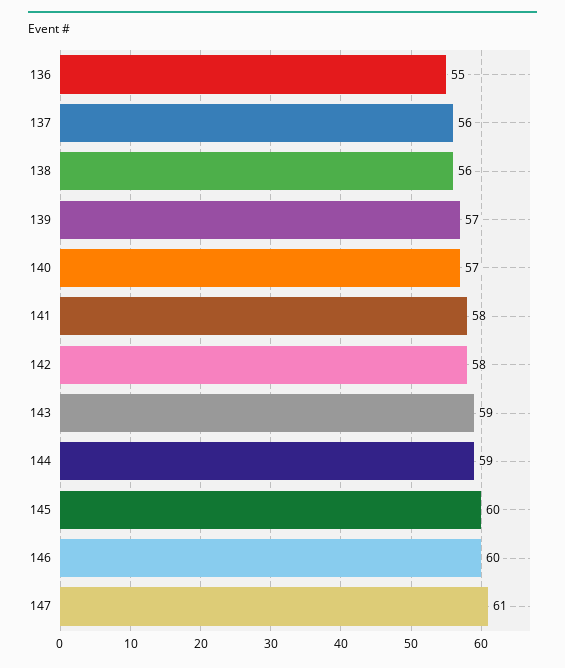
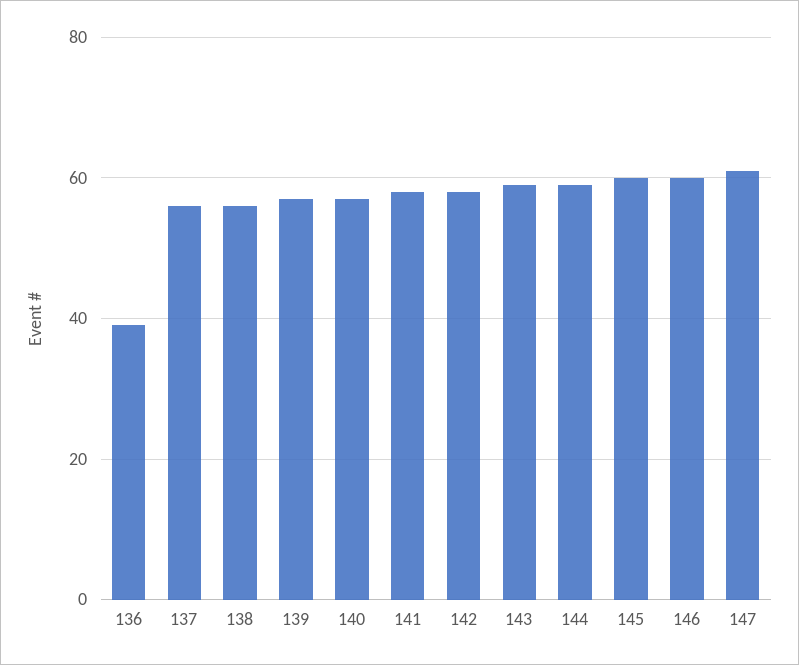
136: 55 -> 40

